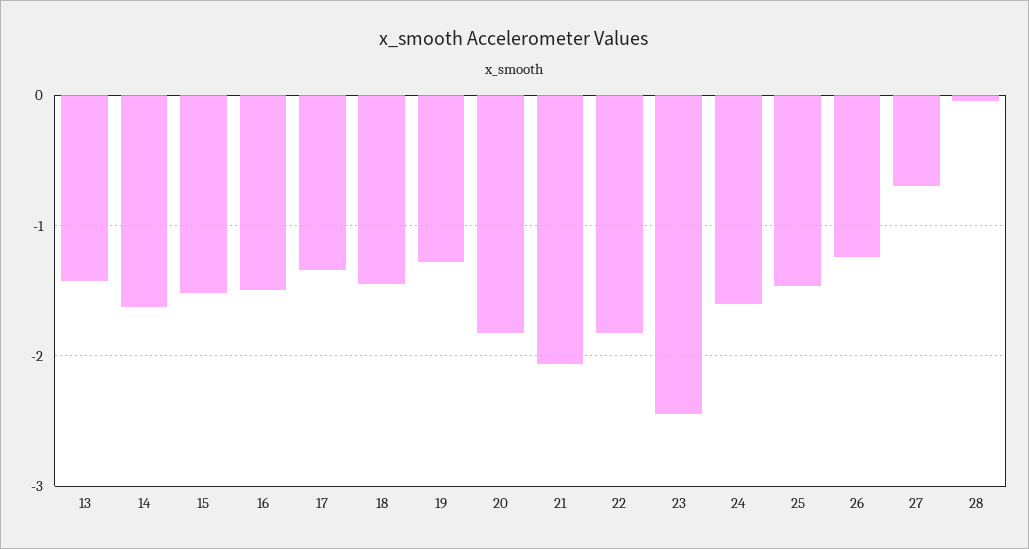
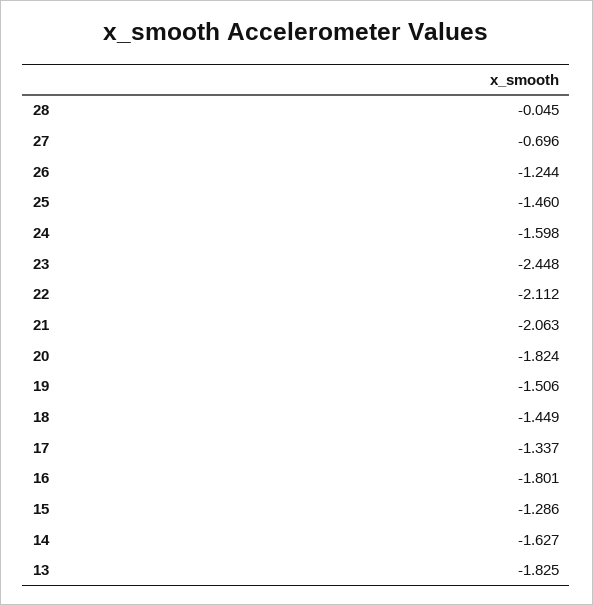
13: -1.4 -> -1.825
15: -1.5 -> -1.286
16: -1.5 -> -1.801
19: -1.3 -> -1.506
22: -1.8 -> -2.112

